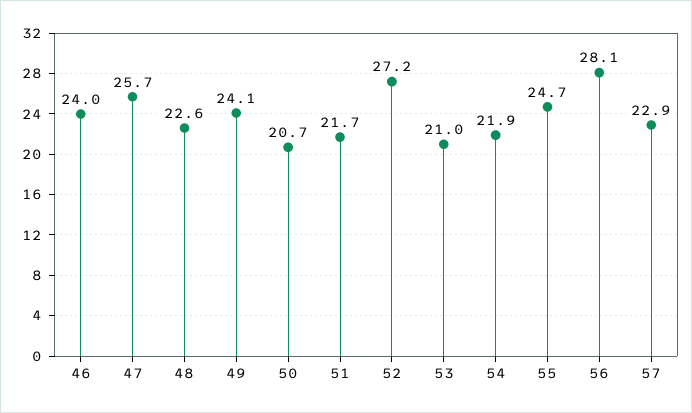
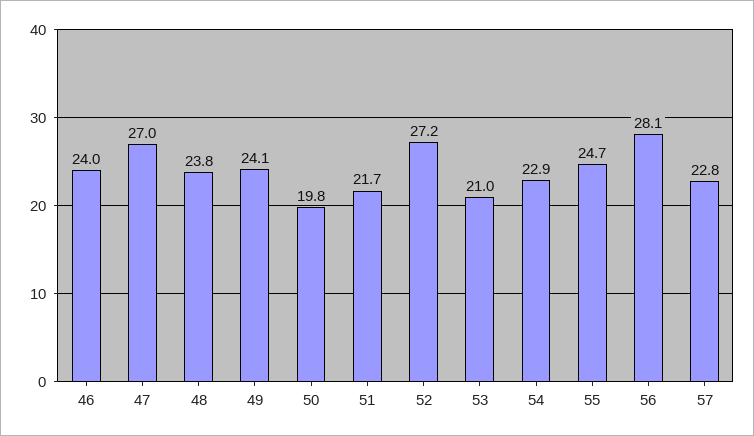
47: 25.7 -> 27
48: 22.6 -> 23.8
50: 20.7 -> 19.8
54: 21.9 -> 22.9
57: 22.9 -> 22.8

